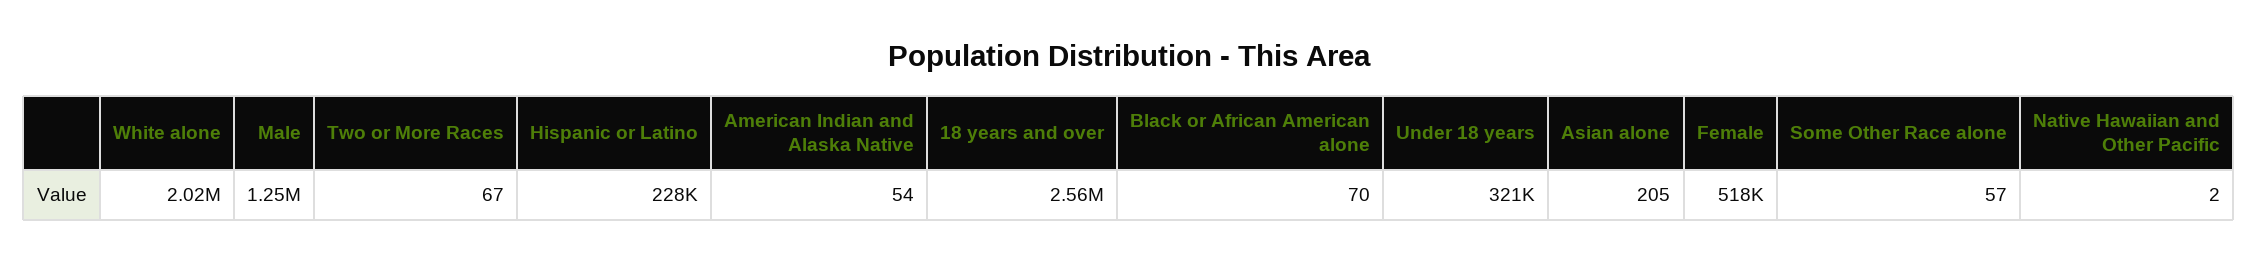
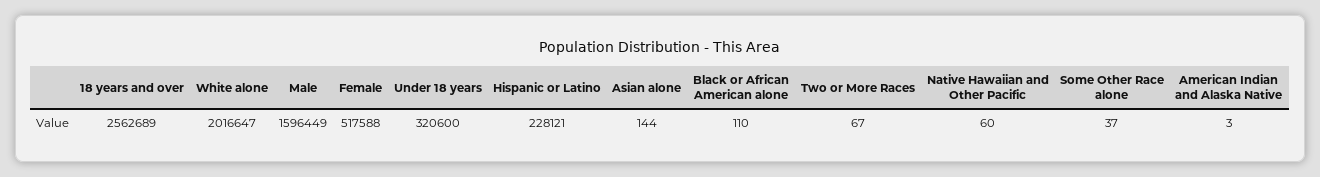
Male: 1250000 -> 1596449
American Indian and Alaska Native: 54 -> 3
Black or African American alone: 70 -> 110
Asian alone: 205 -> 144
Some Other Race alone: 57 -> 37
Native Hawaiian and Other Pacific: 2 -> 60

